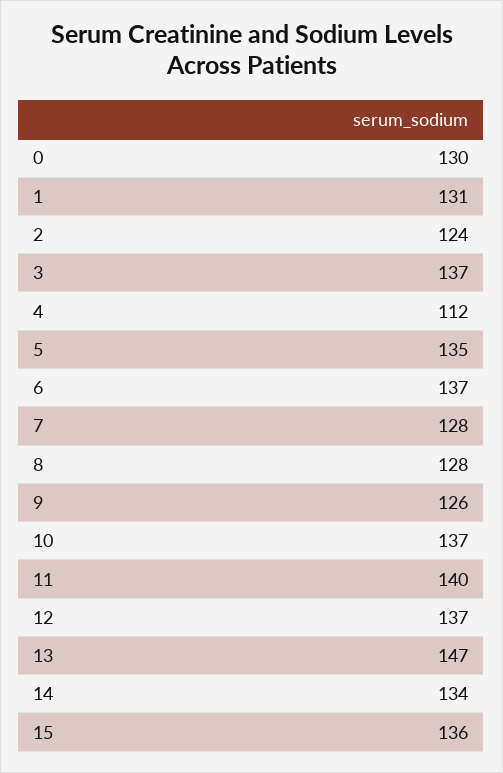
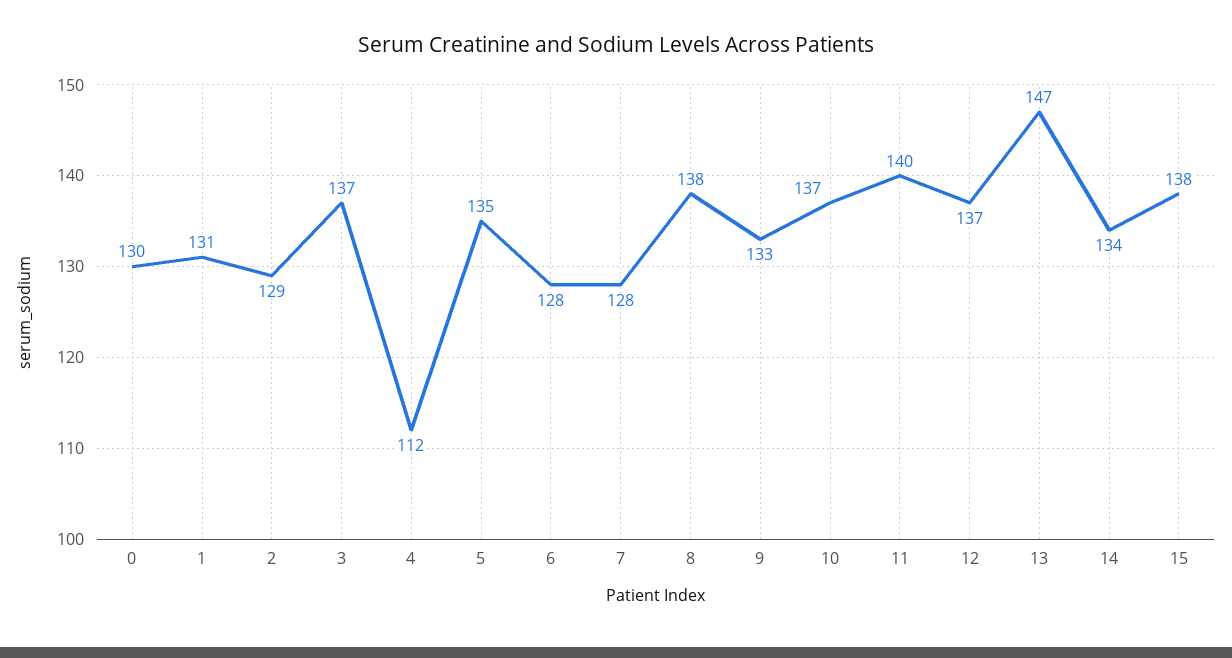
2: 124 -> 129
6: 137 -> 128
8: 128 -> 138
9: 126 -> 133
15: 136 -> 138

